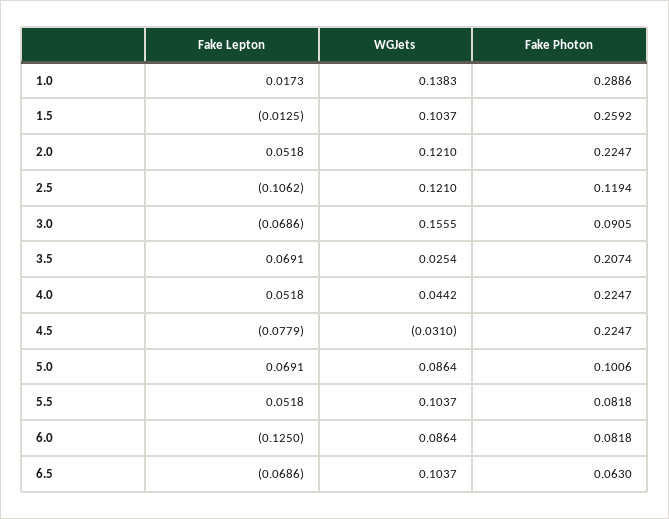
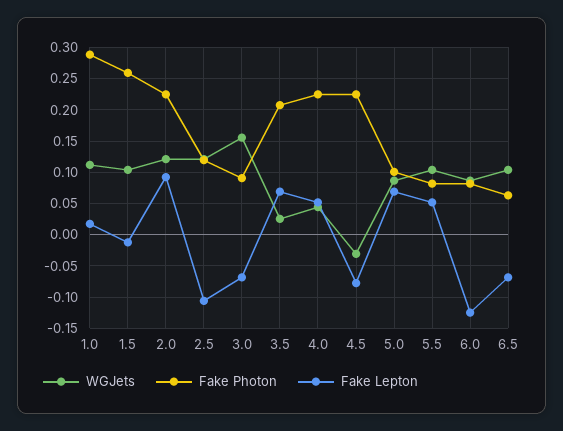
WGJets, 1.0: 0.1383 -> 0.11
Fake Lepton, 2.0: 0.0518 -> 0.09

